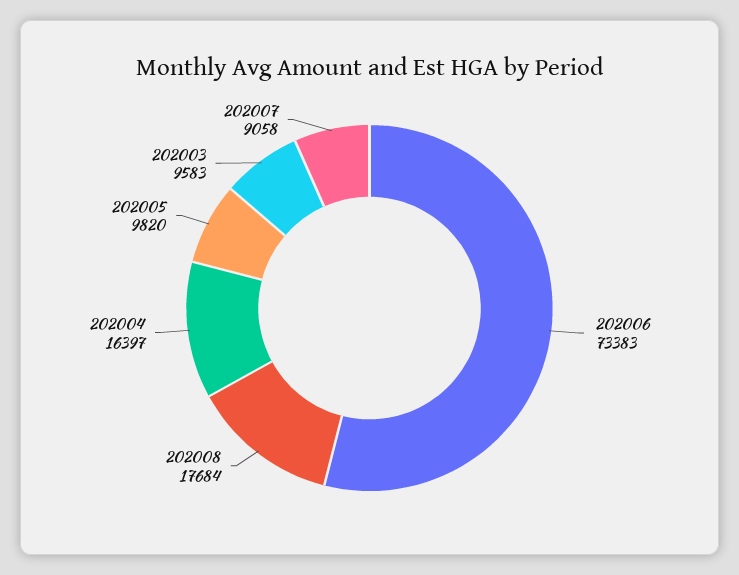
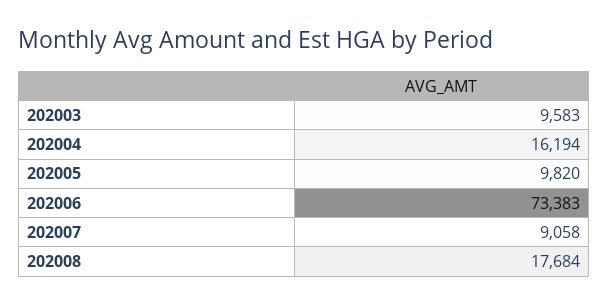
202004: 16397 -> 16194

